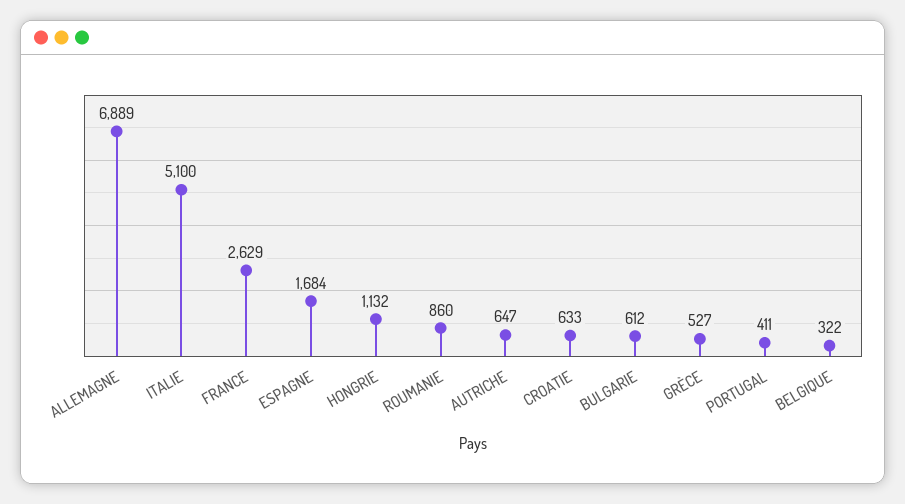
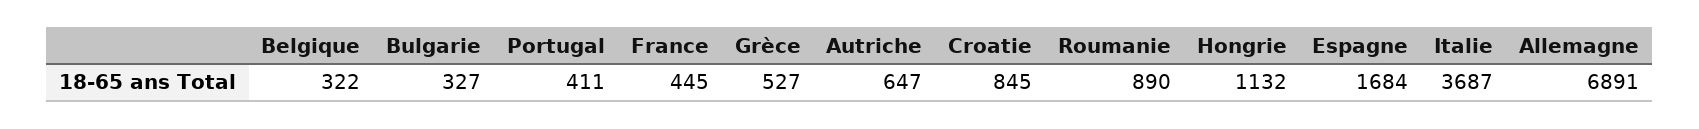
ALLEMAGNE: 6889 -> 6891
ITALIE: 5100 -> 3687
FRANCE: 2629 -> 445
ROUMANIE: 860 -> 890
CROATIE: 633 -> 845
BULGARIE: 612 -> 327

